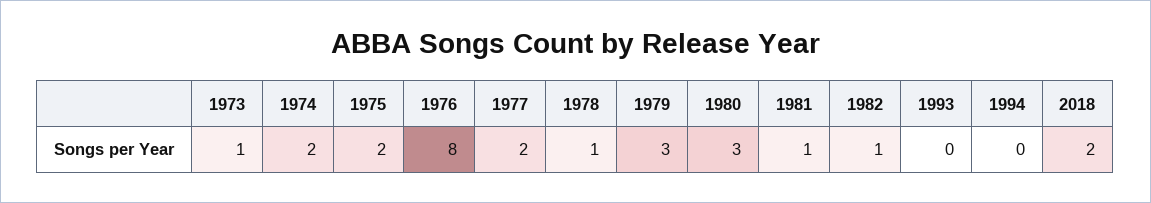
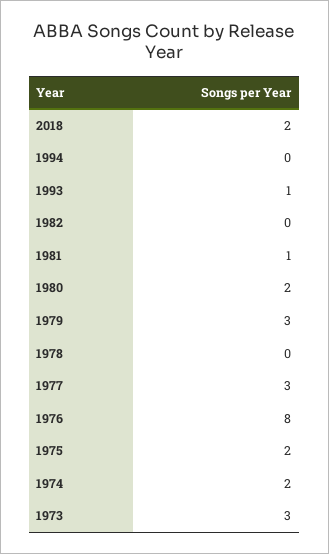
1973: 1 -> 3
1977: 2 -> 3
1978: 1 -> 0
1980: 3 -> 2
1982: 1 -> 0
1993: 0 -> 1

